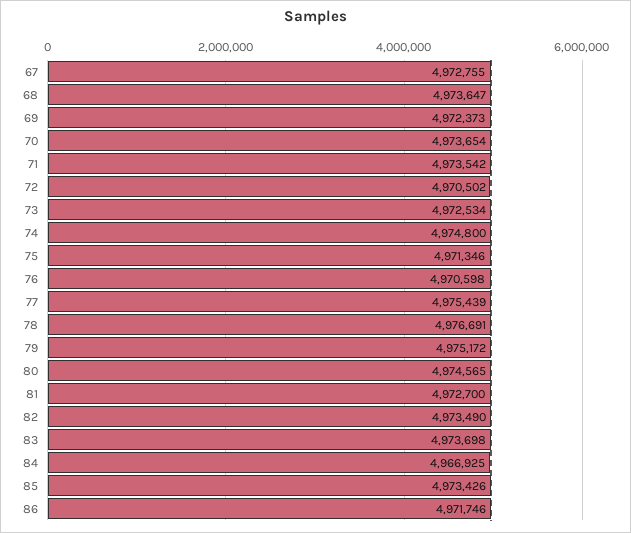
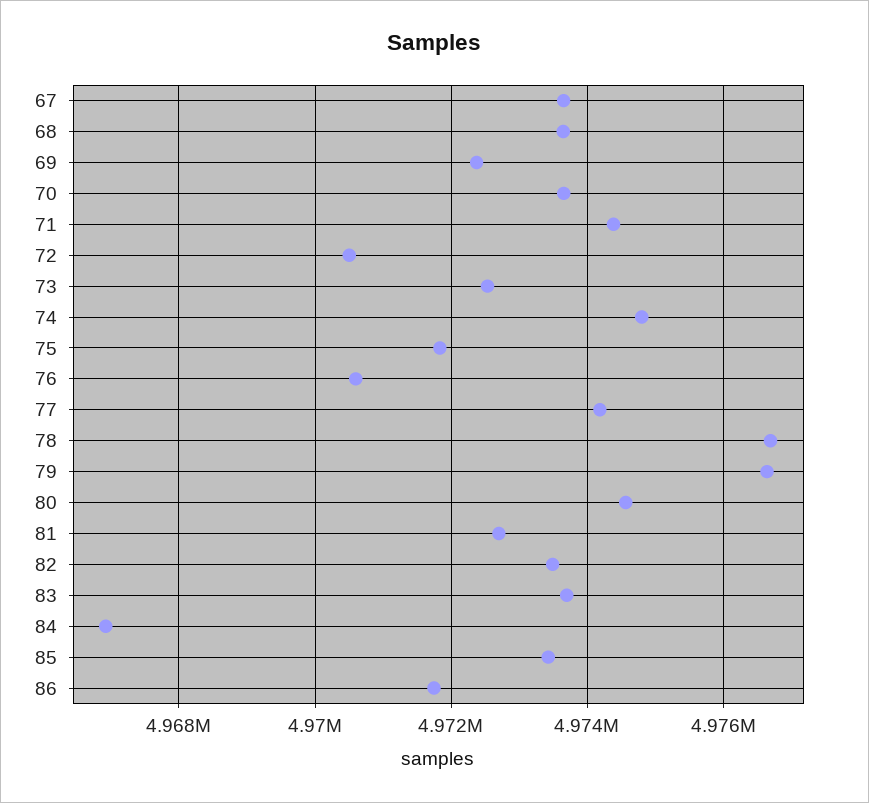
67: 4972755 -> 4973600
71: 4973542 -> 4974400
75: 4971346 -> 4971800
77: 4975439 -> 4974200
79: 4975172 -> 4976600

